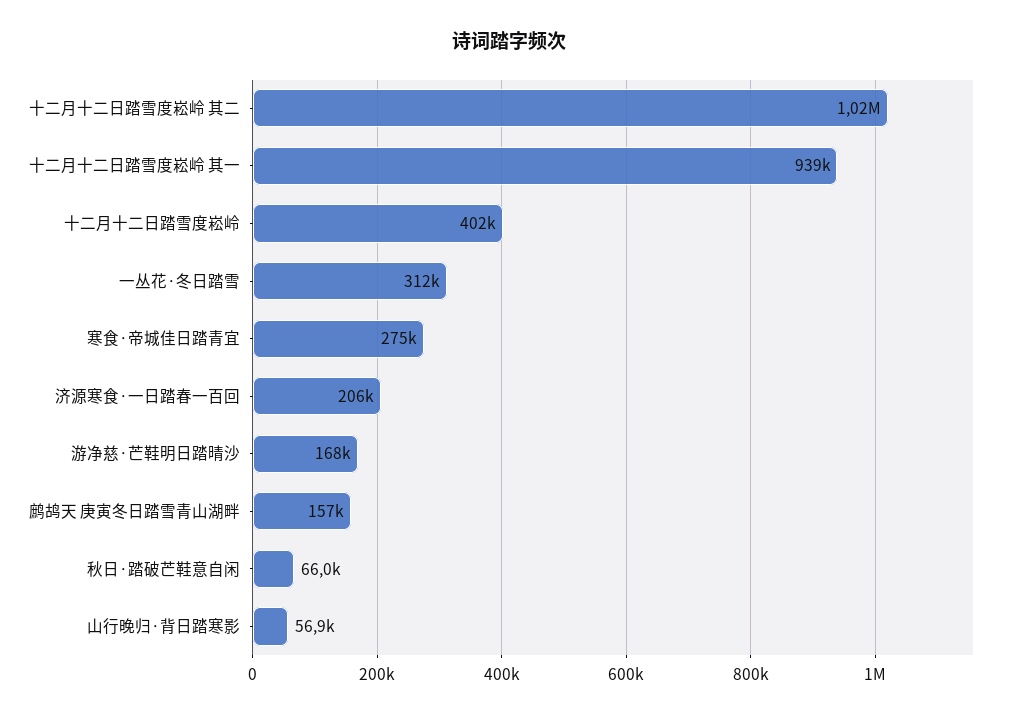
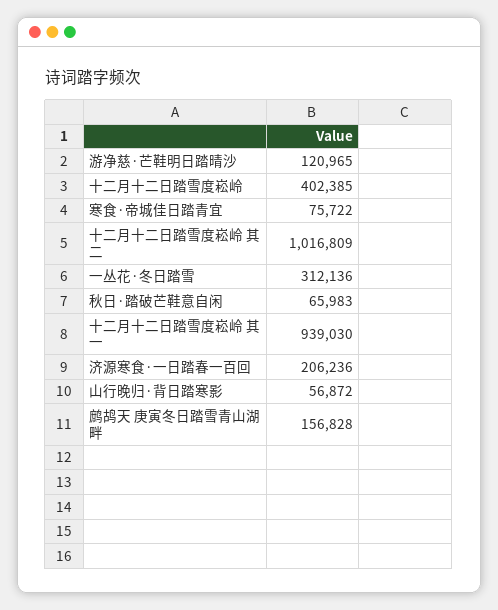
寒食·帝城佳日踏青宜: 275000 -> 75722
游净慈·芒鞋明日踏晴沙: 168000 -> 120965

